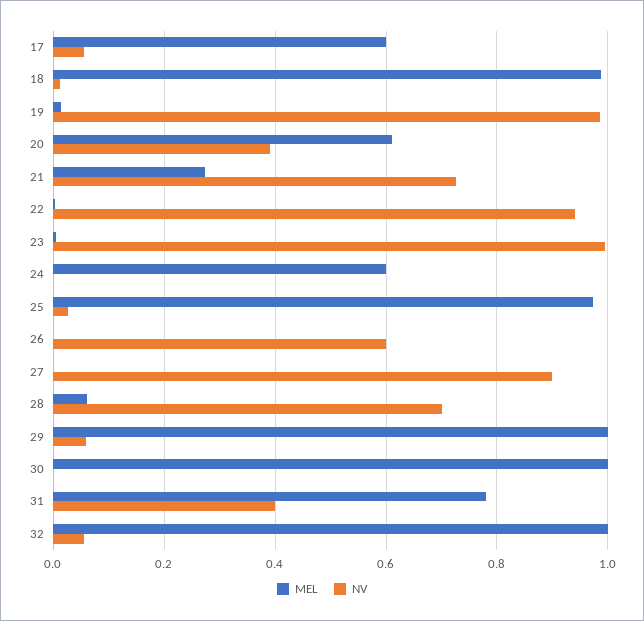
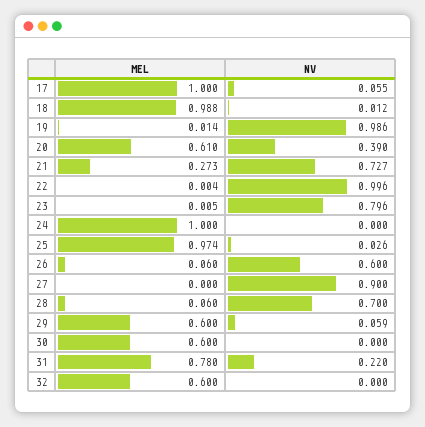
MEL, 17: 0.6 -> 1
NV, 22: 0.94 -> 0.996
NV, 23: 1 -> 0.796
MEL, 24: 0.6 -> 1
MEL, 26: 0 -> 0.06
MEL, 29: 1 -> 0.6
MEL, 30: 1 -> 0.6
NV, 31: 0.4 -> 0.22
MEL, 32: 1 -> 0.6
NV, 32: 0.06 -> 0

